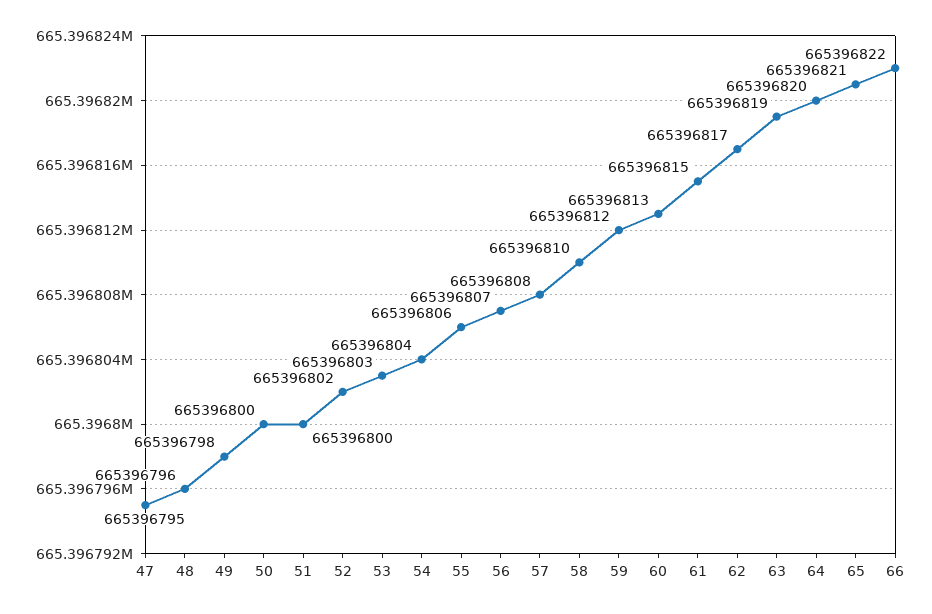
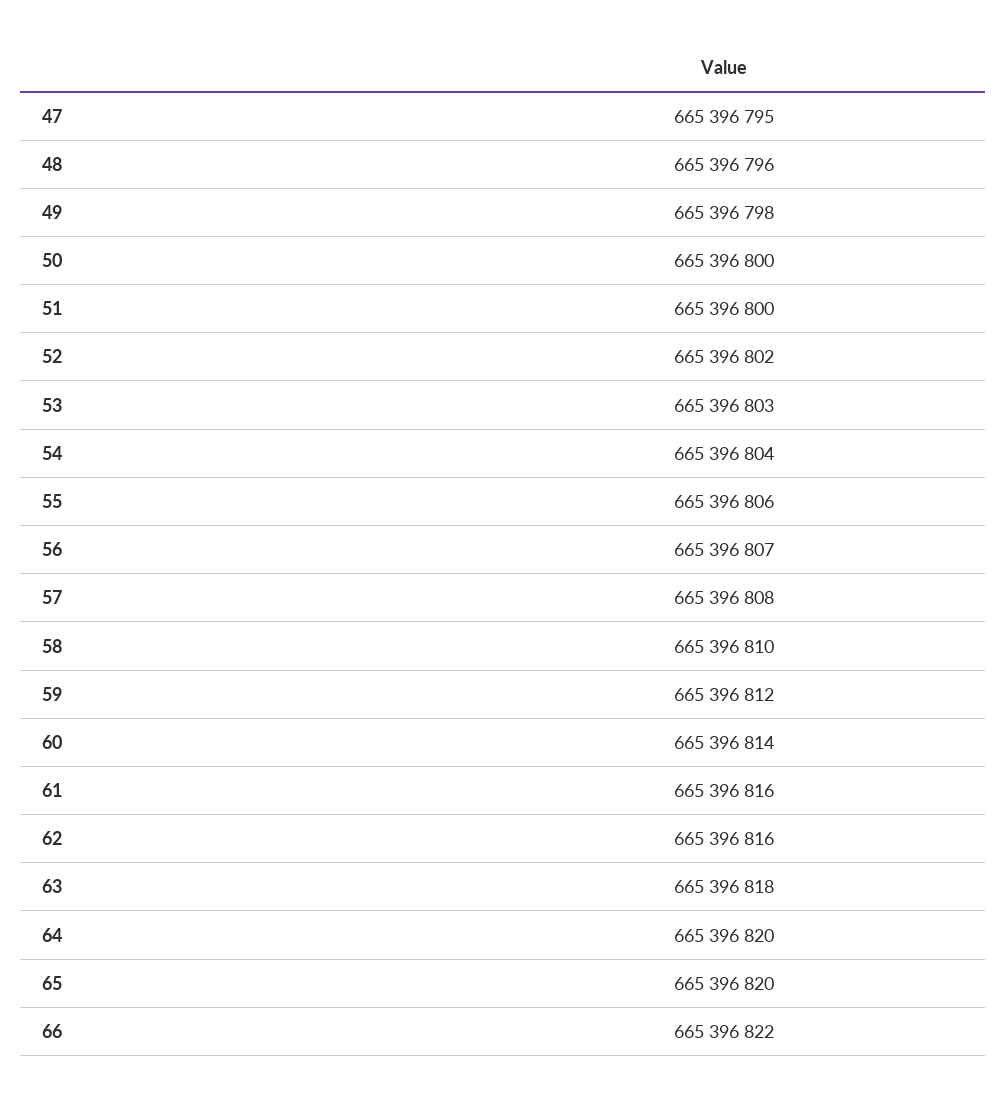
60: 665396813 -> 665396814
61: 665396815 -> 665396816
62: 665396817 -> 665396816
63: 665396819 -> 665396818
65: 665396821 -> 665396820

